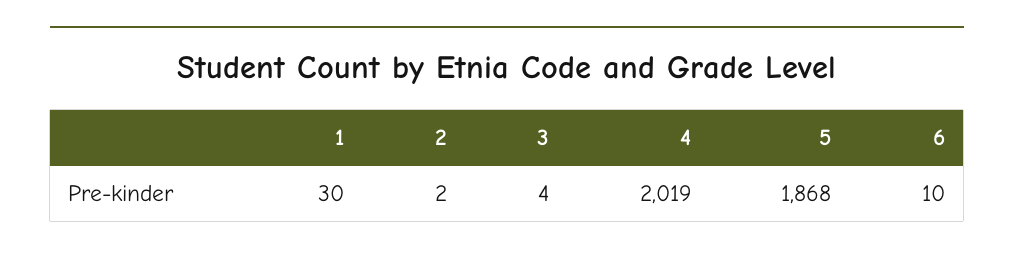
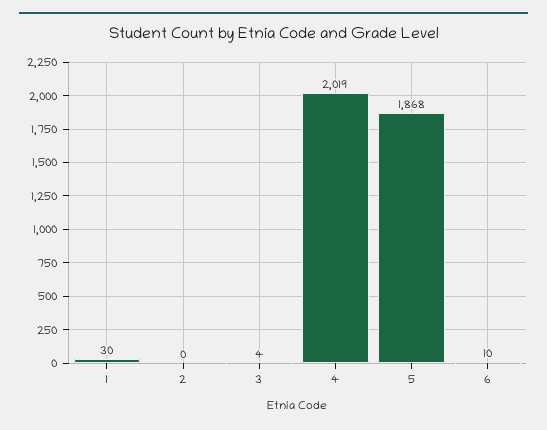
2: 2 -> 0

